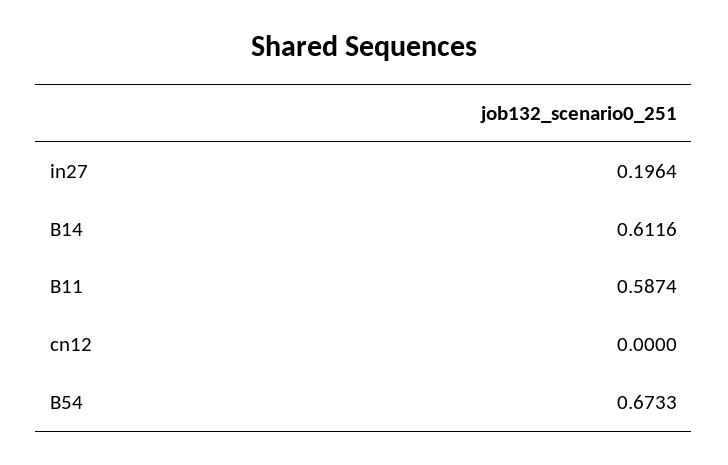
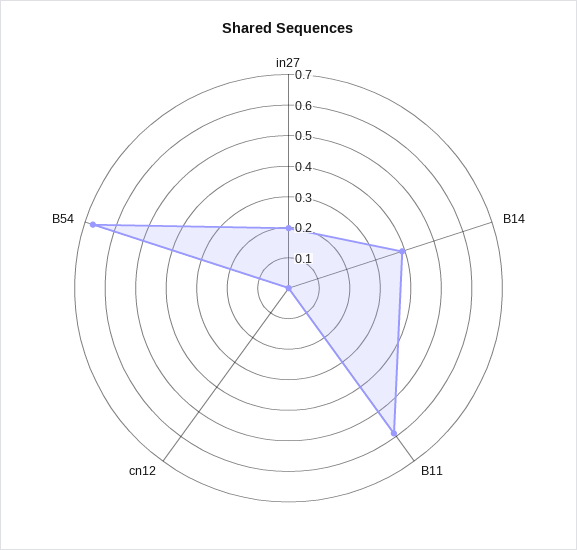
B14: 0.6116 -> 0.4

